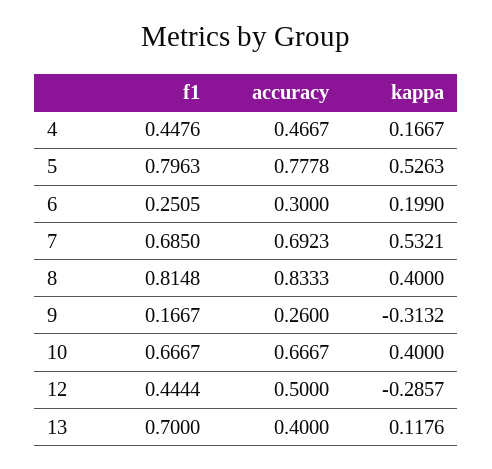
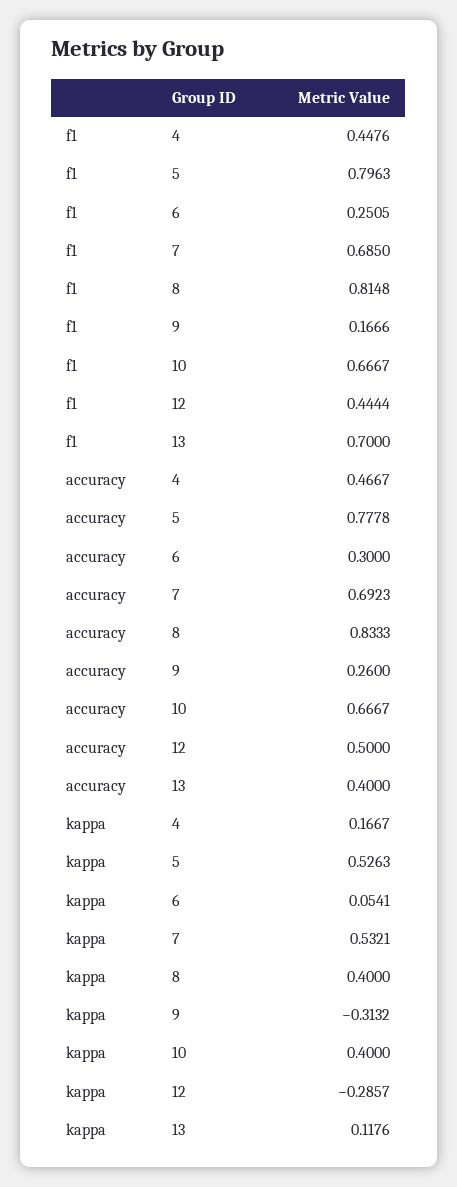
kappa, 6: 0.199 -> 0.0541
f1, 9: 0.1667 -> 0.1666

